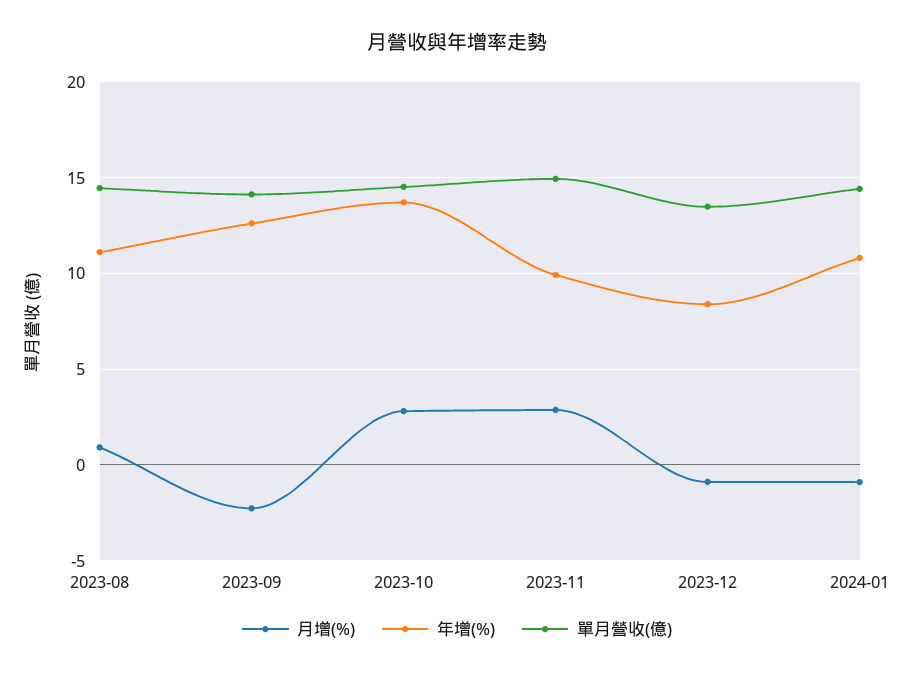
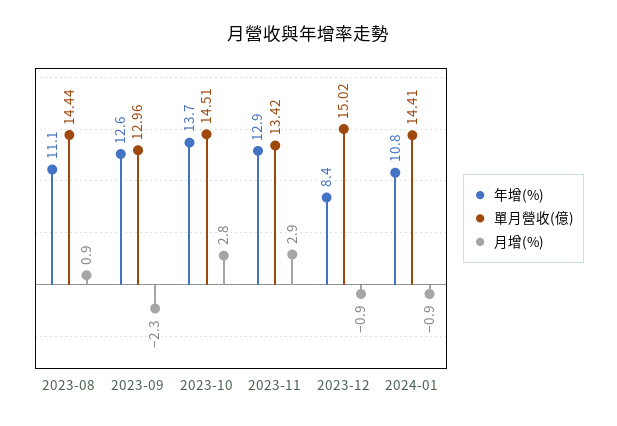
單月營收(億), 2023-09: 14 -> 12.96
年增(%), 2023-11: 10 -> 12.9
單月營收(億), 2023-11: 15 -> 13.42
單月營收(億), 2023-12: 13.5 -> 15.02

